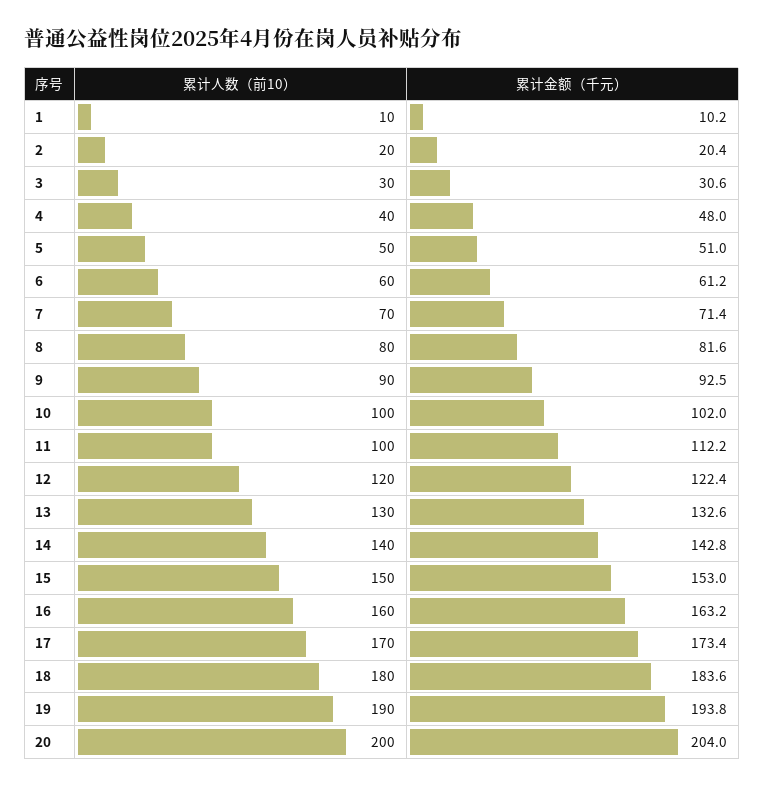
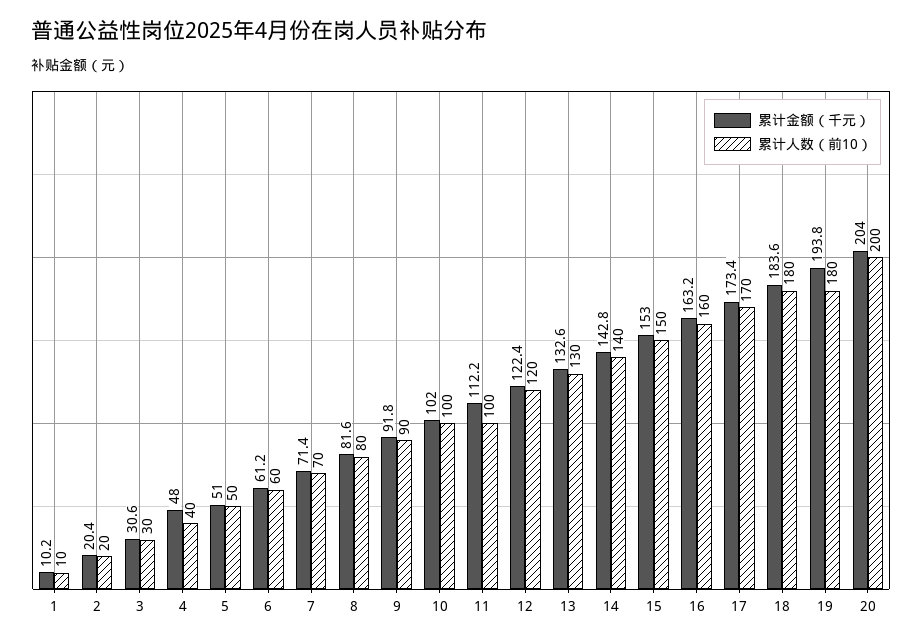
累计金额（千元）, 9: 92.5 -> 91.8
累计人数（前10）, 19: 190 -> 180

